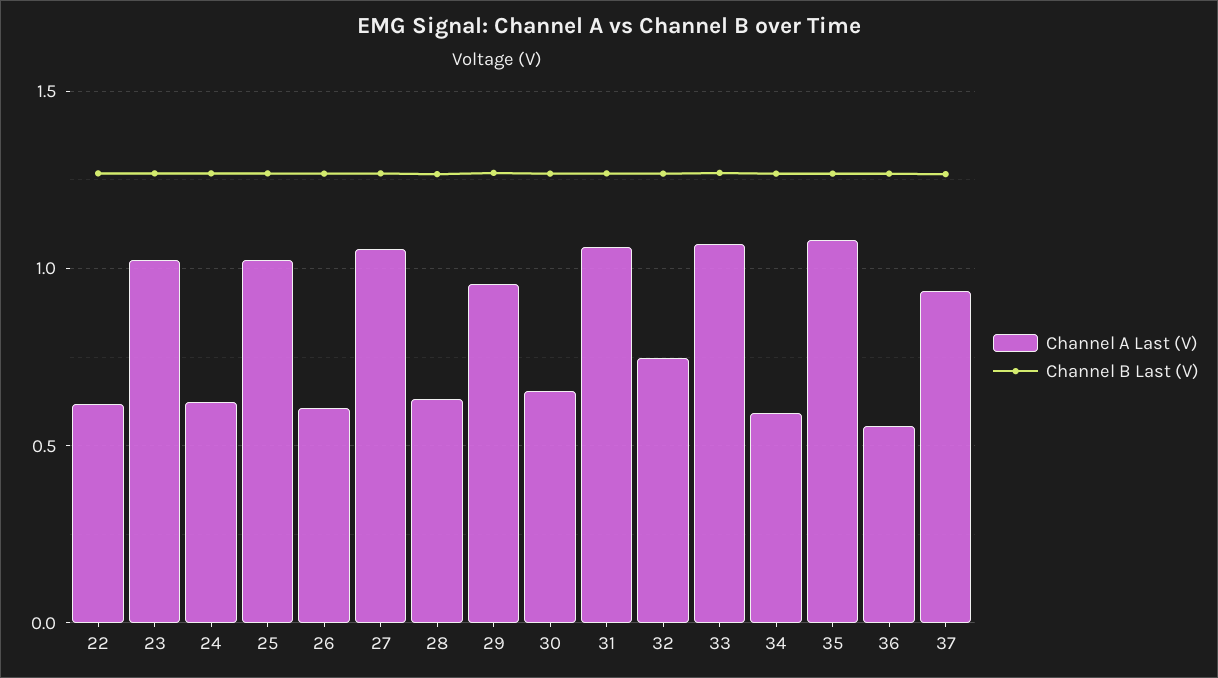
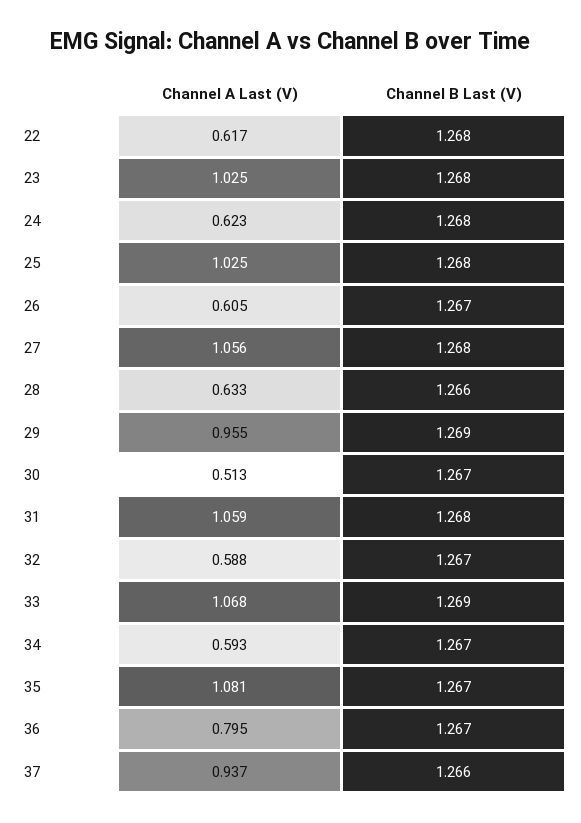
Channel A Last (V), 30: 0.65 -> 0.513
Channel A Last (V), 32: 0.75 -> 0.588
Channel A Last (V), 36: 0.55 -> 0.795

